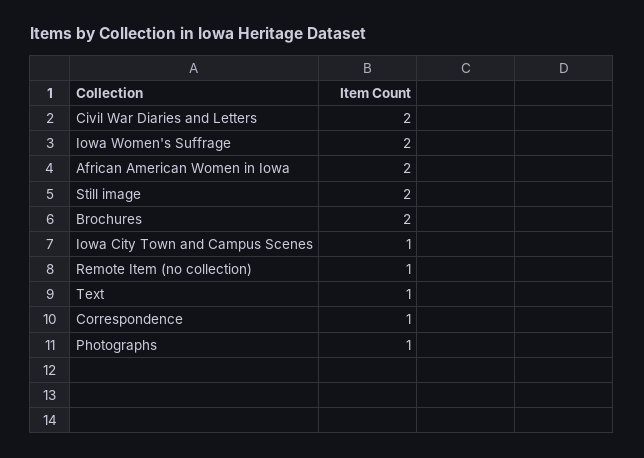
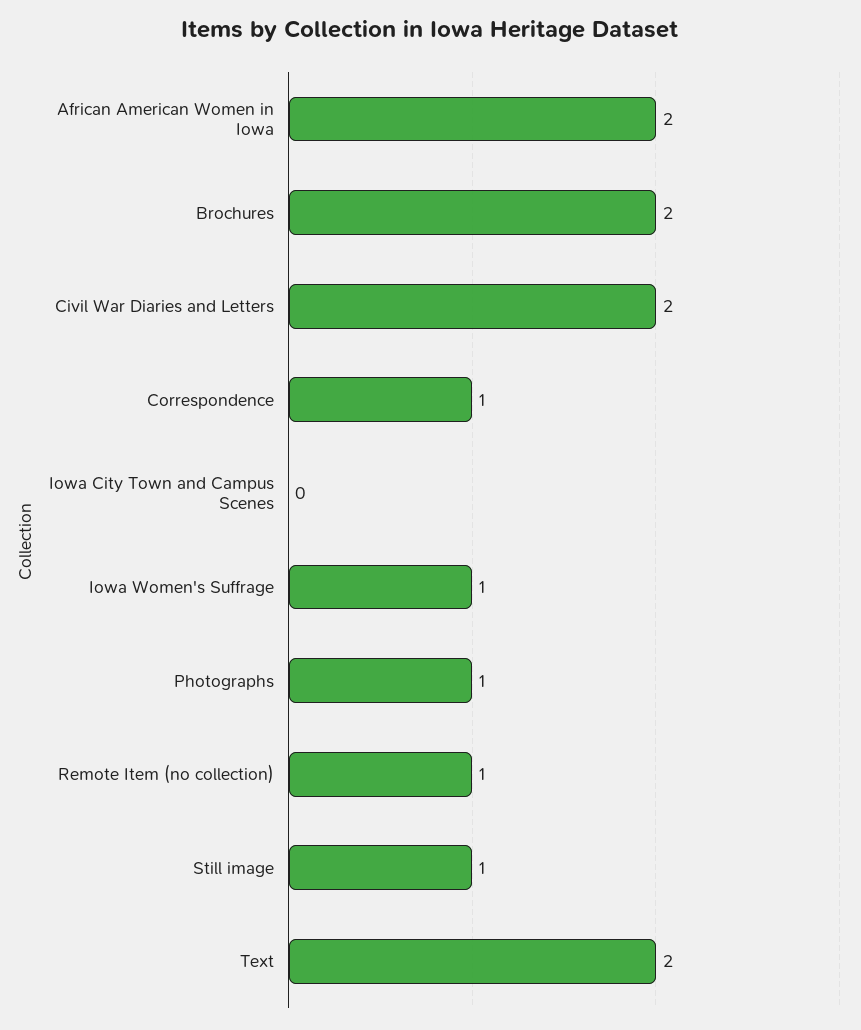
Iowa Women's Suffrage: 2 -> 1
Still image: 2 -> 1
Iowa City Town and Campus Scenes: 1 -> 0
Text: 1 -> 2

